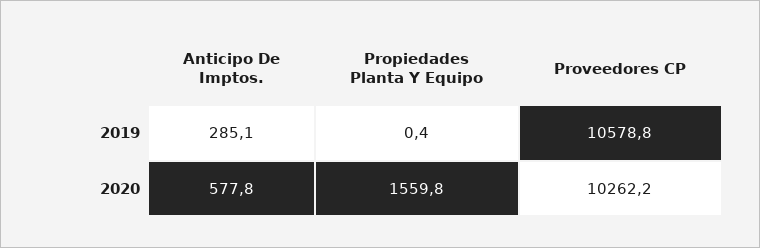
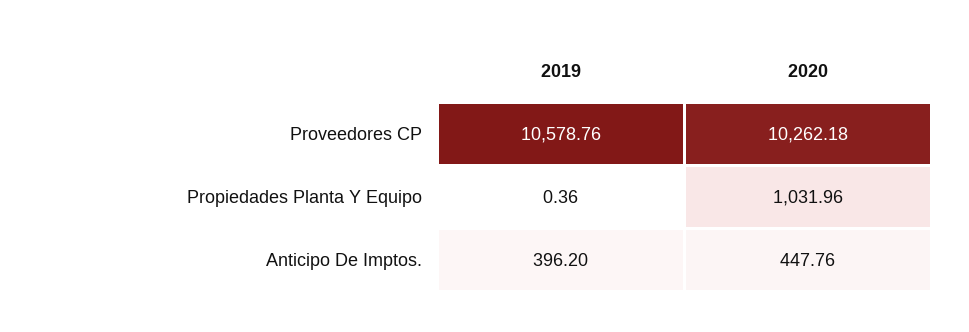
Anticipo De Imptos., 2019: 285.1 -> 396.2
Anticipo De Imptos., 2020: 577.8 -> 447.76
Propiedades Planta Y Equipo, 2020: 1559.8 -> 1031.96

